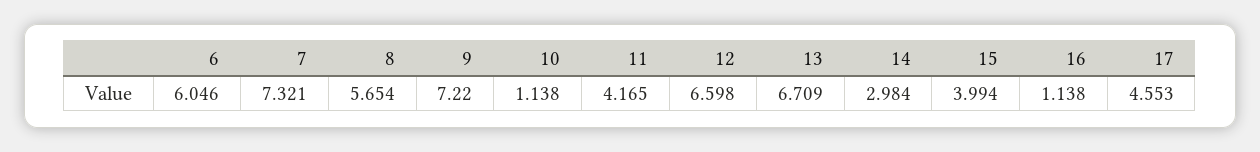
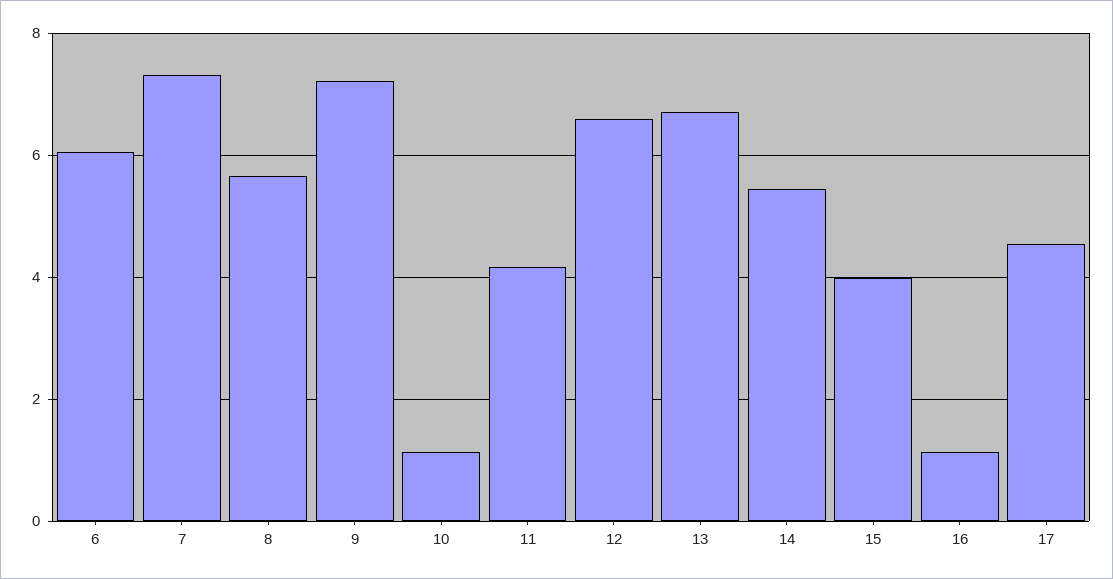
14: 2.984 -> 5.4

